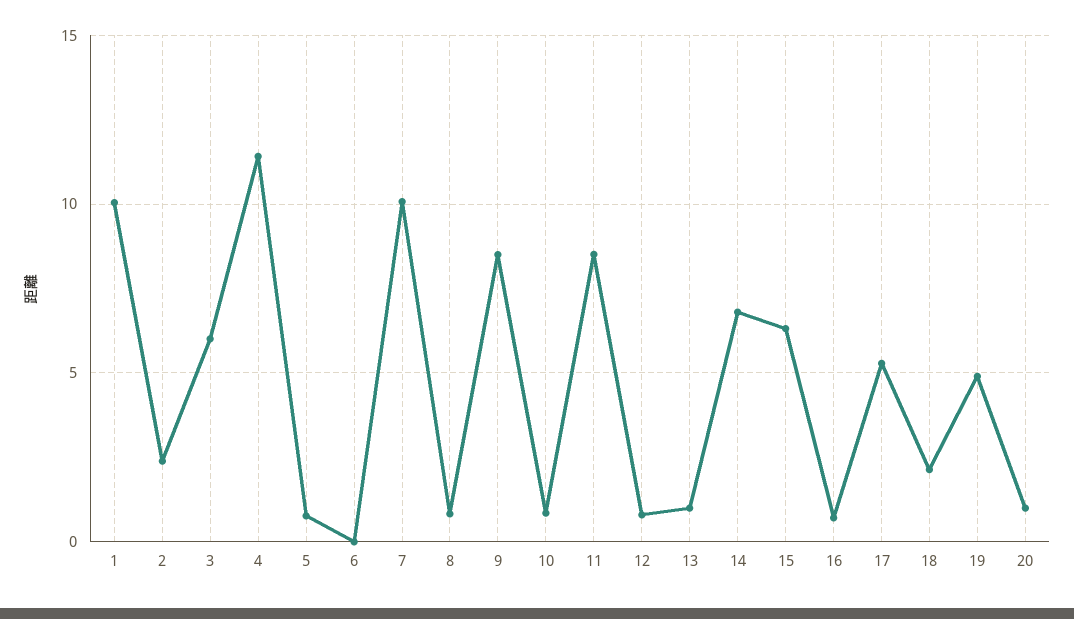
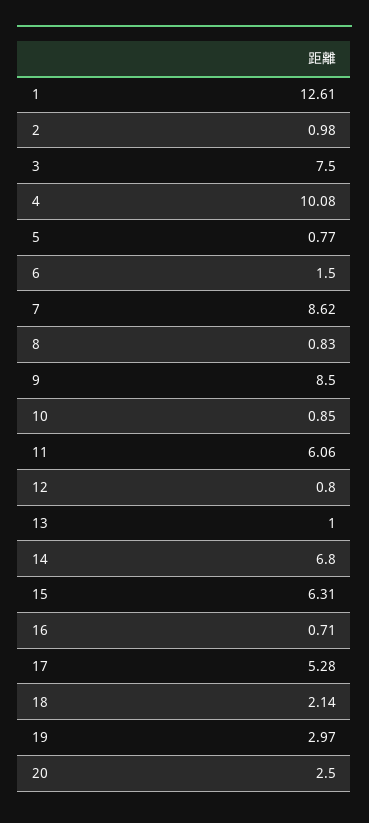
1: 10 -> 12.61
2: 2.5 -> 0.98
3: 6 -> 7.5
4: 11.5 -> 10.08
6: 0 -> 1.5
7: 10 -> 8.62
11: 8.5 -> 6.06
19: 5 -> 2.97
20: 1 -> 2.5

